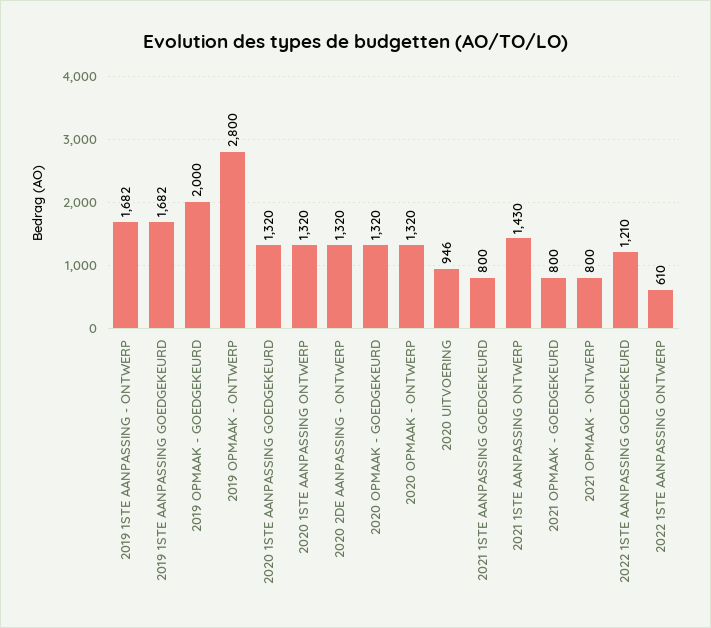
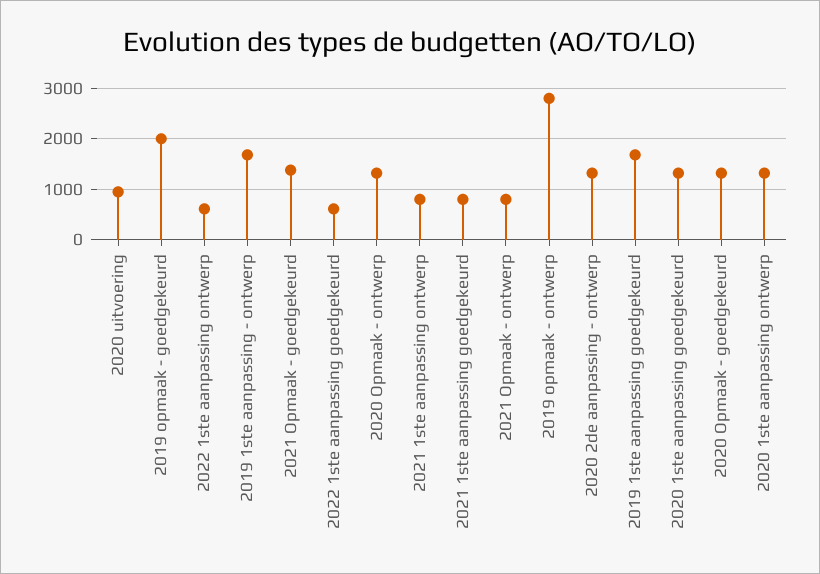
2021 1STE AANPASSING ONTWERP: 1430 -> 800
2021 OPMAAK - GOEDGEKEURD: 800 -> 1400
2022 1STE AANPASSING GOEDGEKEURD: 1210 -> 600

